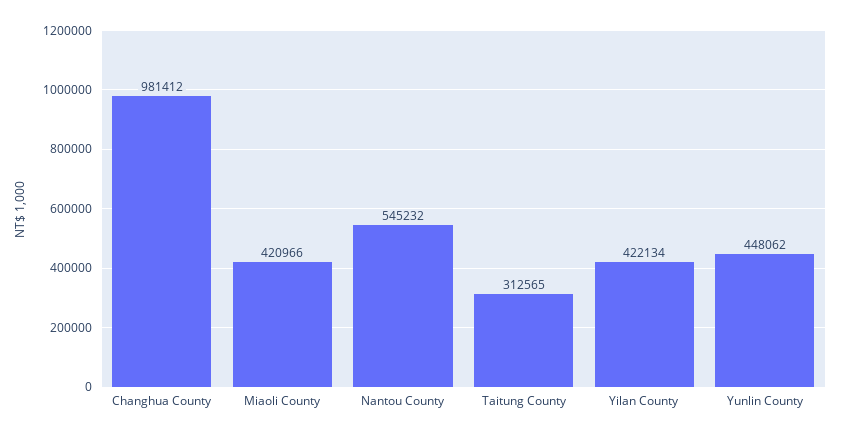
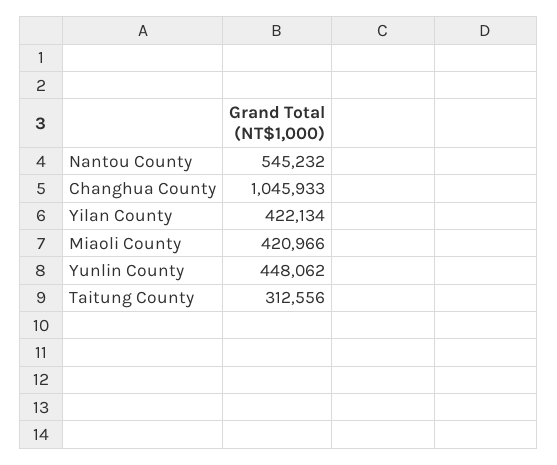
Changhua County: 981412 -> 1045933
Taitung County: 312565 -> 312556

